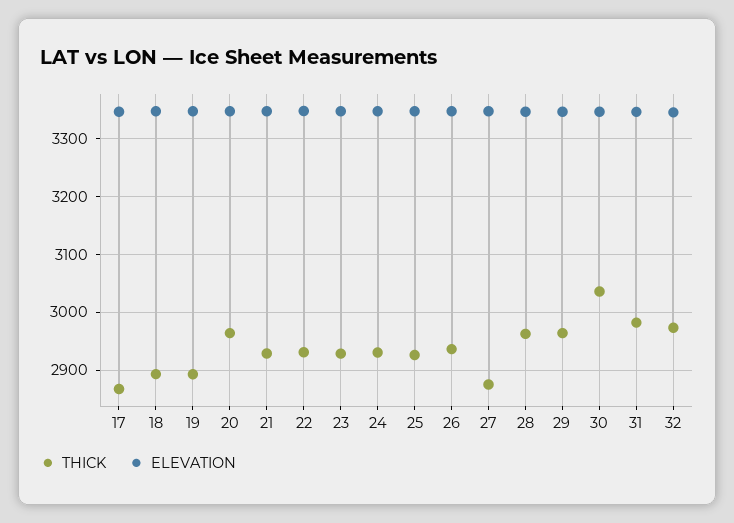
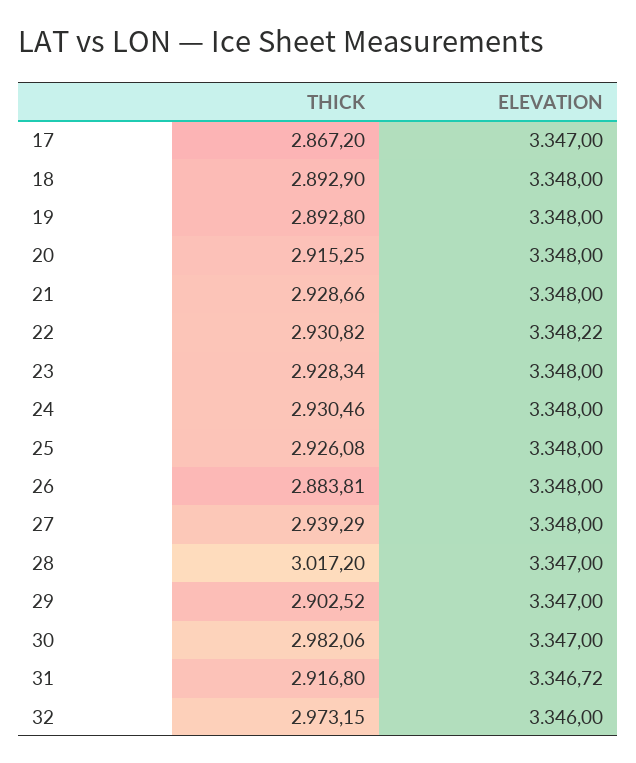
THICK, 20: 2960 -> 2915.25
THICK, 26: 2940 -> 2883.81
THICK, 27: 2880 -> 2939.29
THICK, 28: 2960 -> 3017.2
THICK, 29: 2960 -> 2902.52
THICK, 30: 3040 -> 2982.06
THICK, 31: 2980 -> 2916.8

